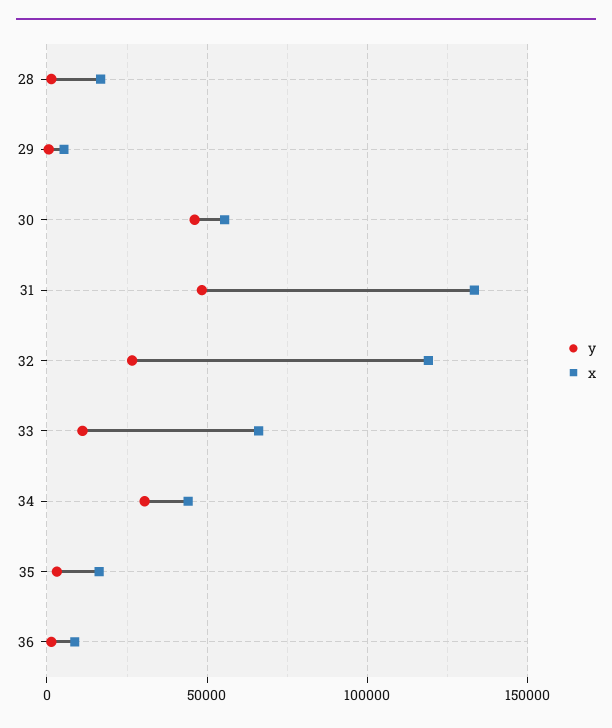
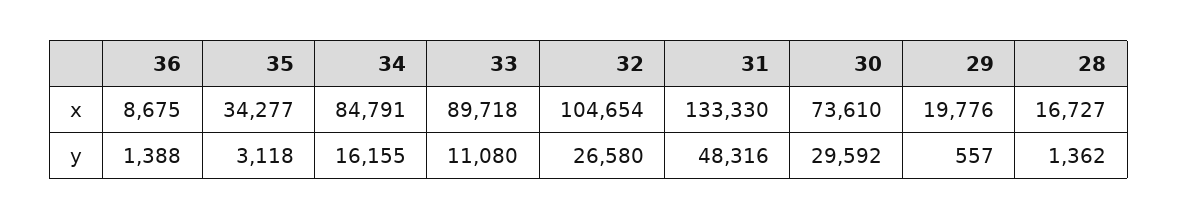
x, 29: 5000 -> 19776
y, 30: 45000 -> 29592
x, 30: 55000 -> 73610
x, 32: 120000 -> 104654
x, 33: 65000 -> 89718
y, 34: 30000 -> 16155
x, 34: 45000 -> 84791
x, 35: 15000 -> 34277

